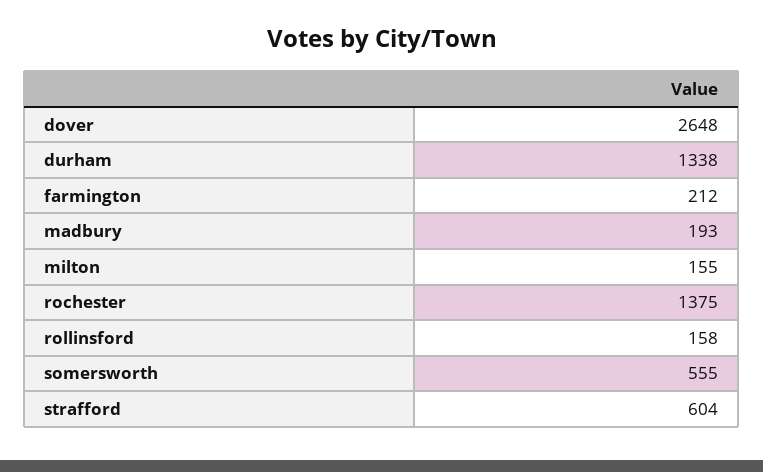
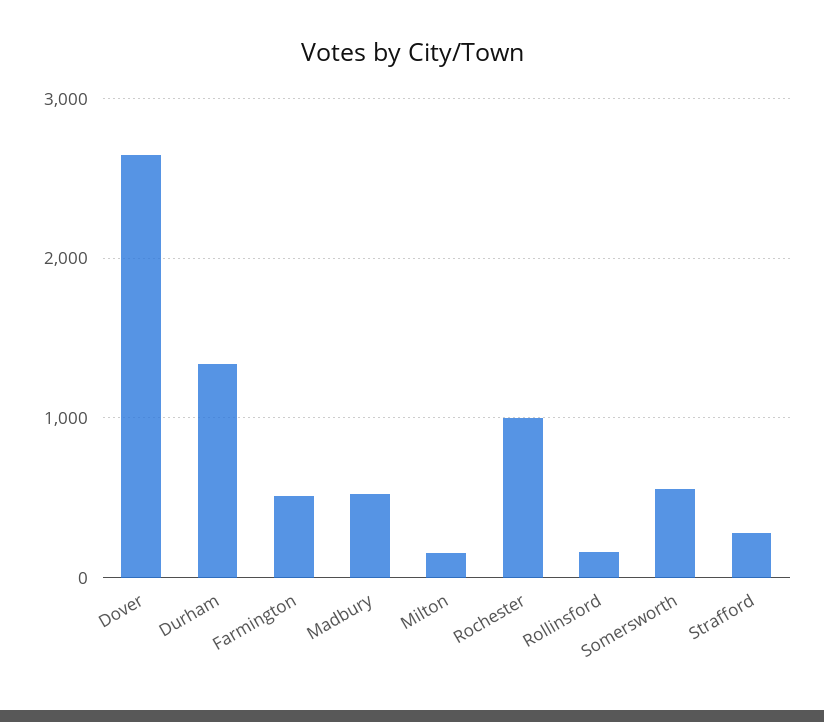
farmington: 212 -> 500
madbury: 193 -> 500
rochester: 1375 -> 1000
strafford: 604 -> 300

